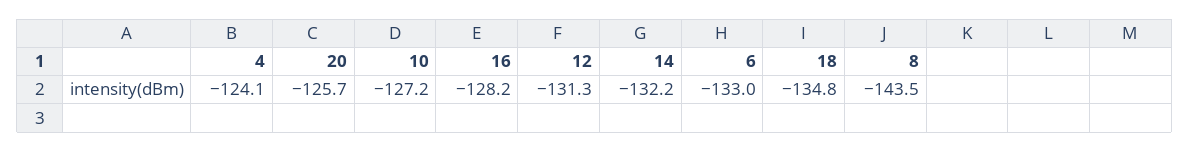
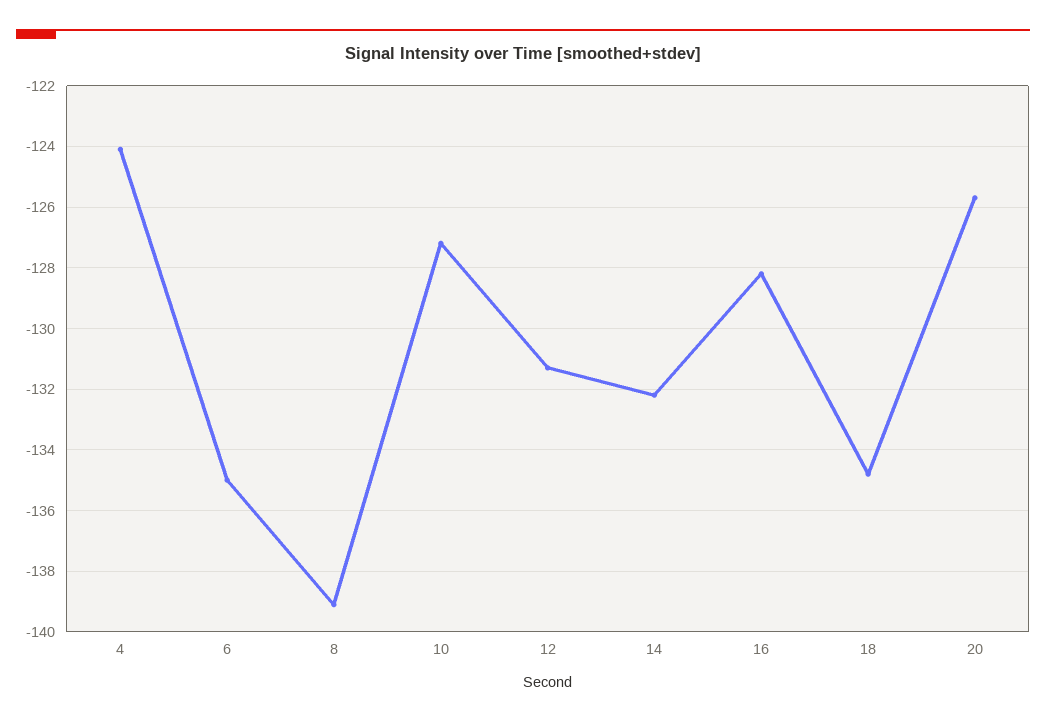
6: -133 -> -135
8: -143.5 -> -139

